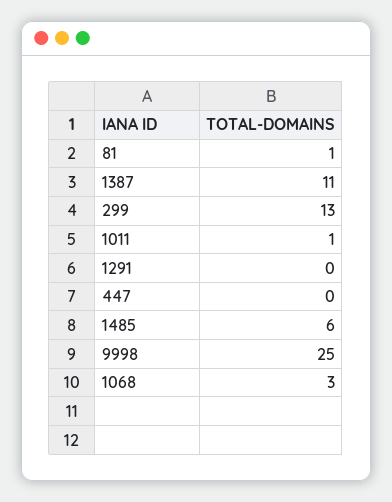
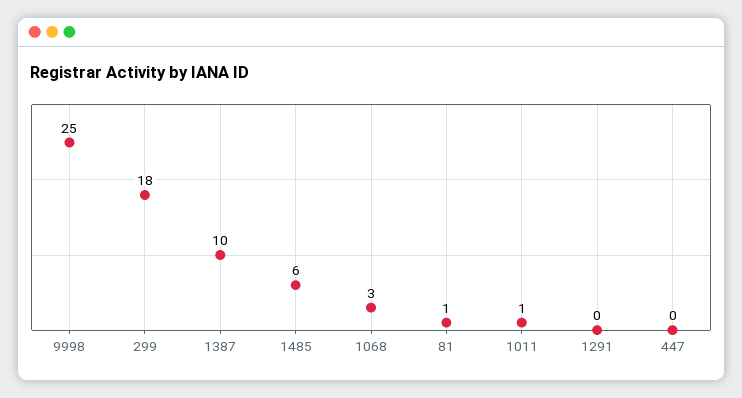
1387: 11 -> 10
299: 13 -> 18

